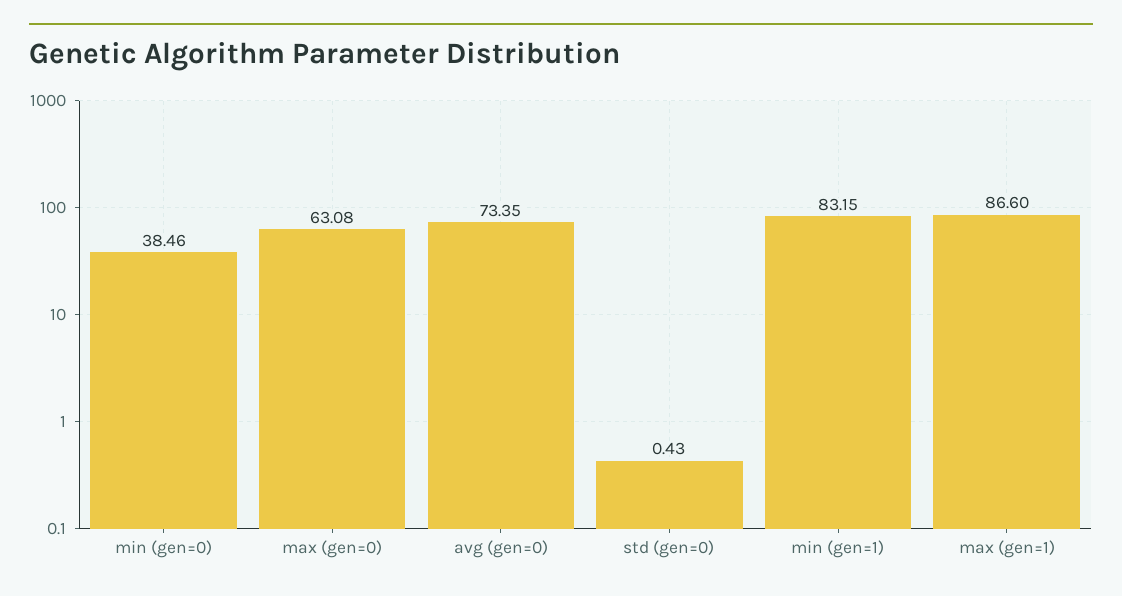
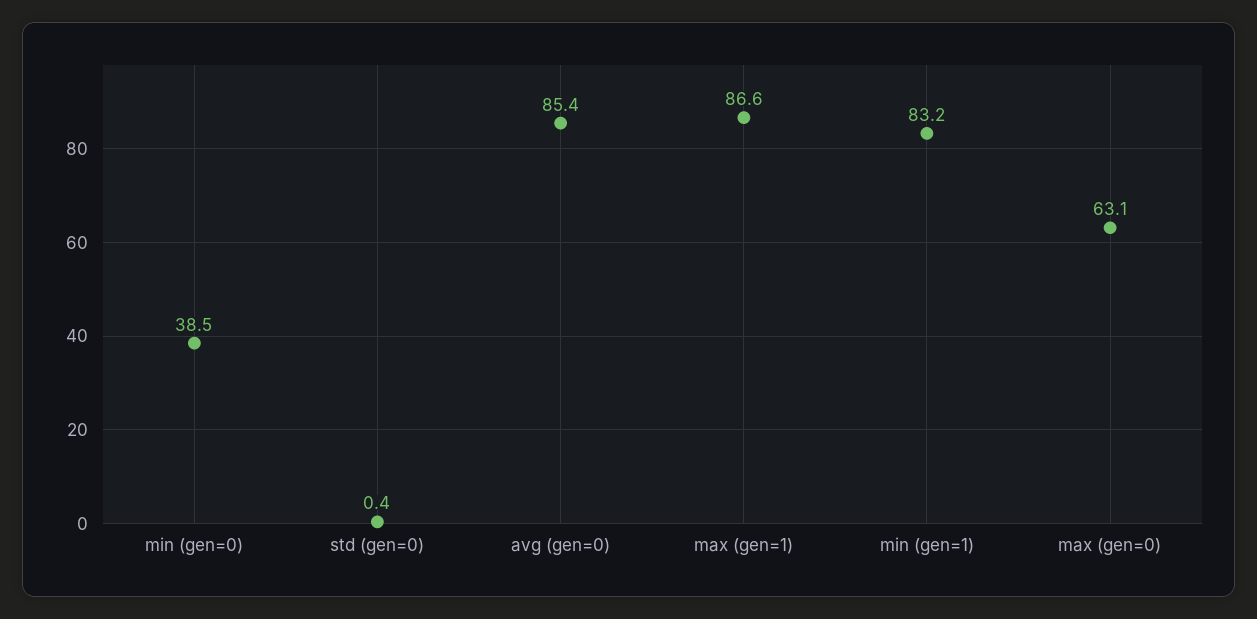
avg (gen=0): 73.35 -> 85.4

